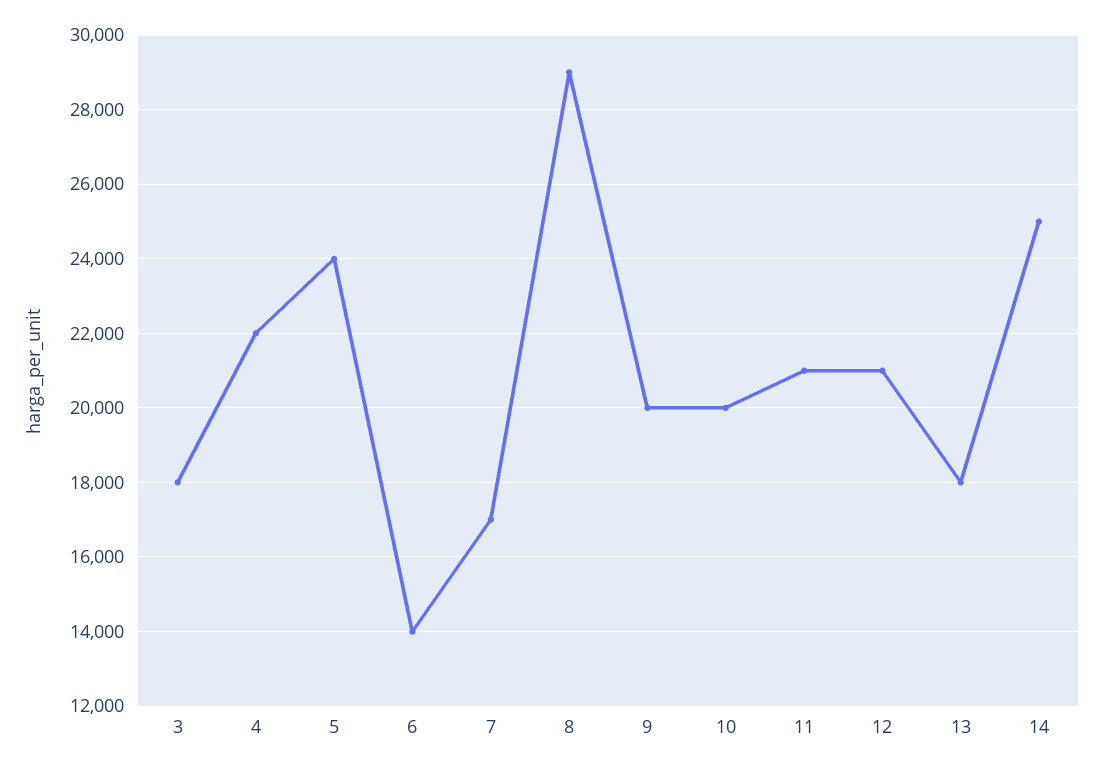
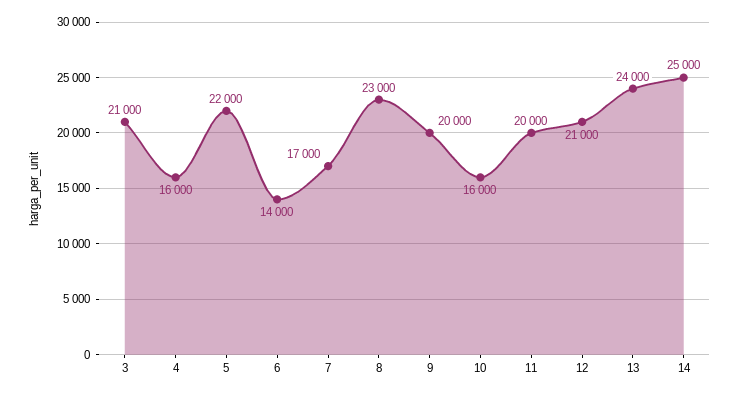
3: 18000 -> 21000
4: 22000 -> 16000
5: 24000 -> 22000
8: 29000 -> 23000
10: 20000 -> 16000
11: 21000 -> 20000
13: 18000 -> 24000

